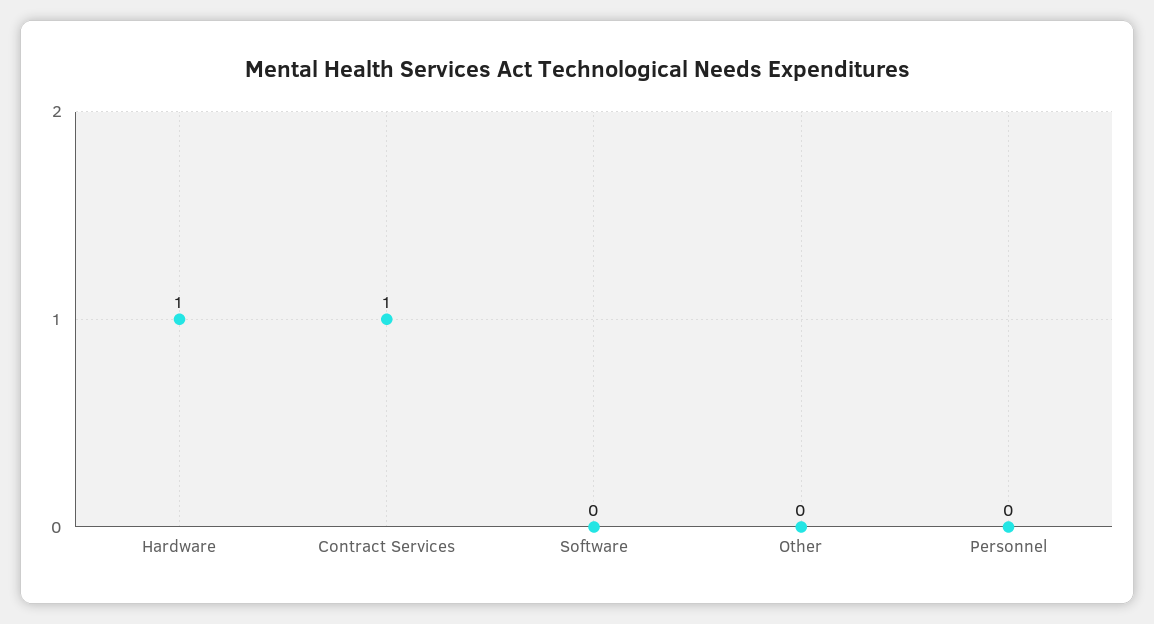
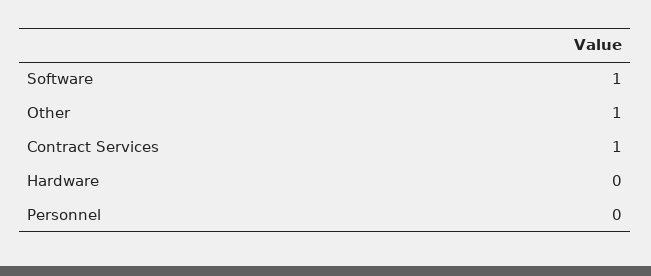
Hardware: 1 -> 0
Software: 0 -> 1
Other: 0 -> 1

